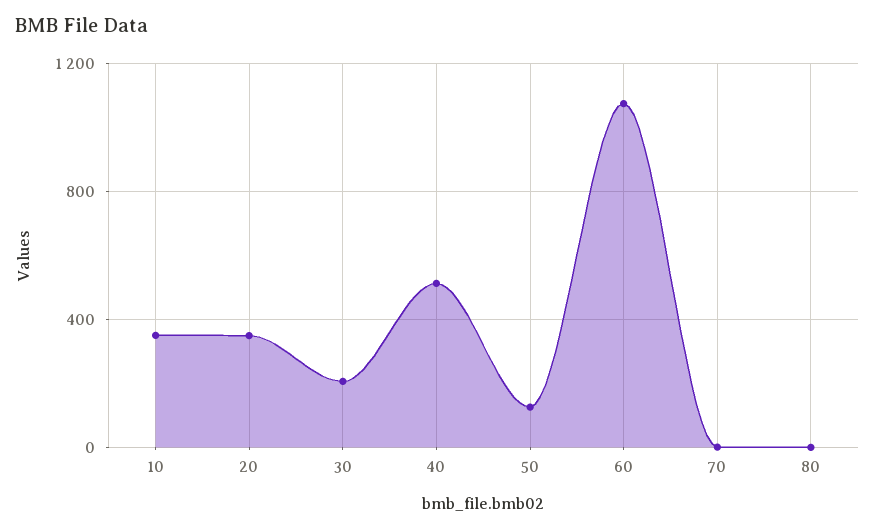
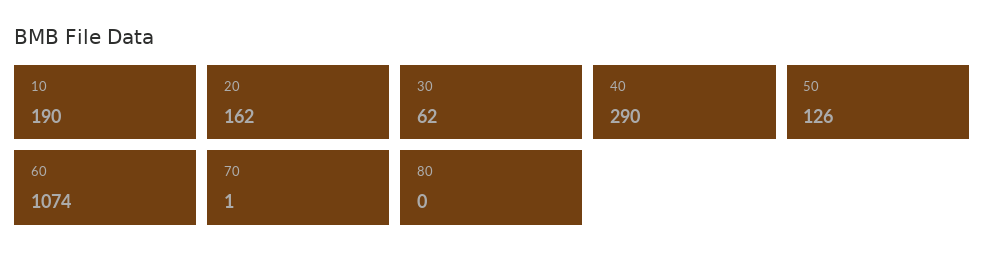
10: 350 -> 190
20: 350 -> 162
30: 200 -> 62
40: 500 -> 290

